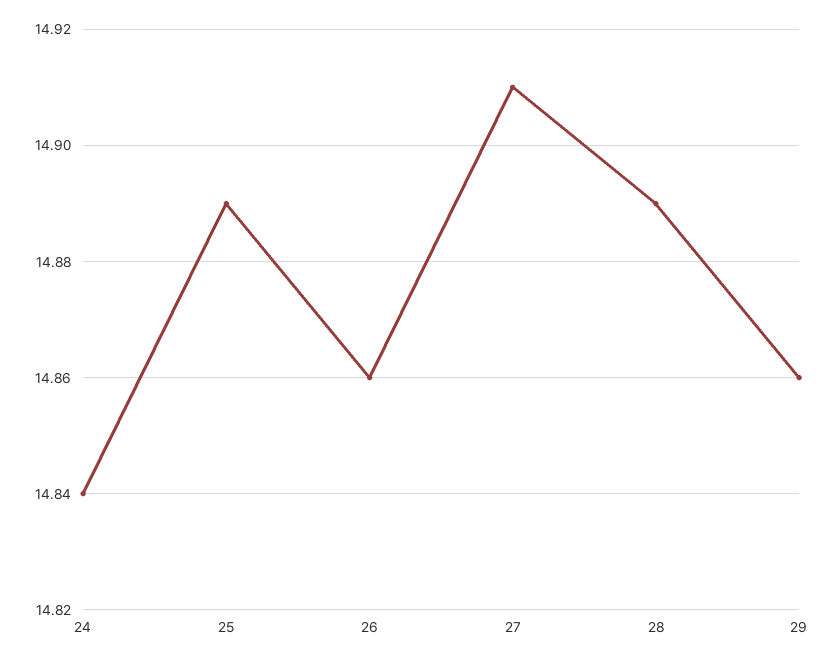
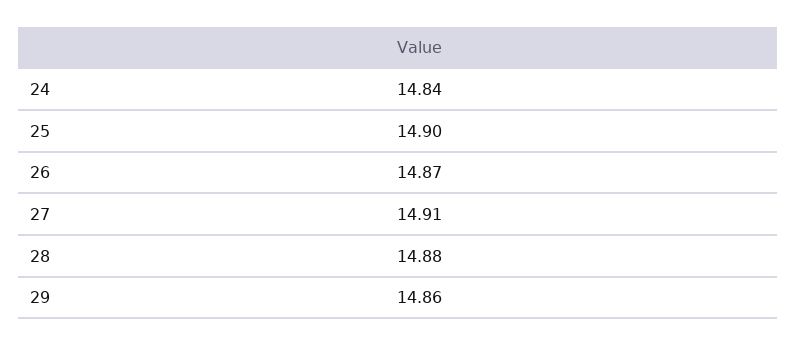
25: 14.89 -> 14.9
26: 14.86 -> 14.87
28: 14.89 -> 14.88

